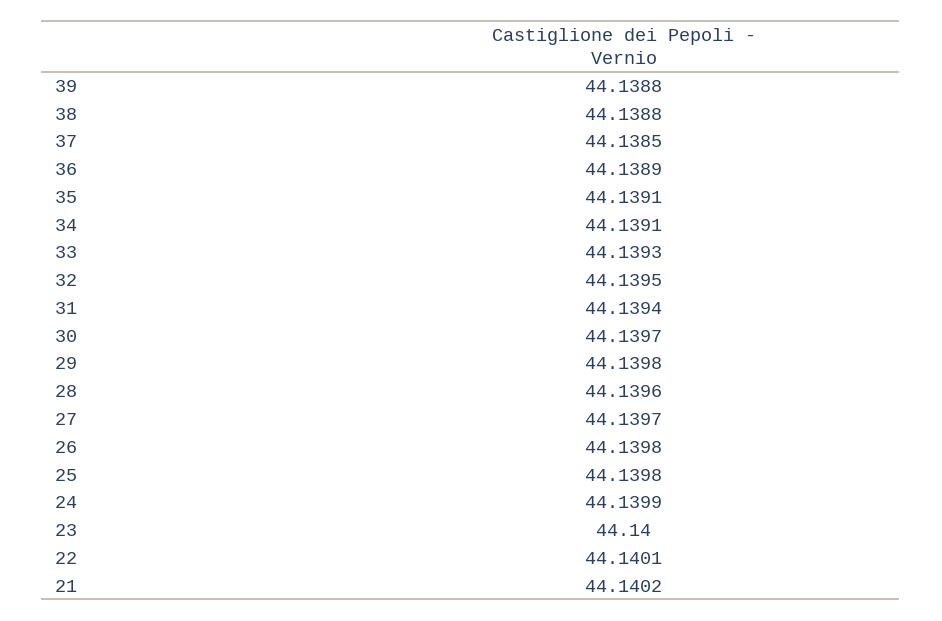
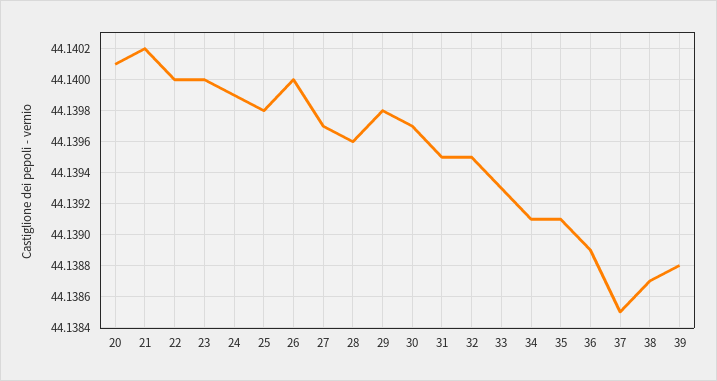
38: 44.1388 -> 44.1387
31: 44.1394 -> 44.1395
26: 44.1398 -> 44.14
22: 44.1401 -> 44.14
20: none -> 44.1401

